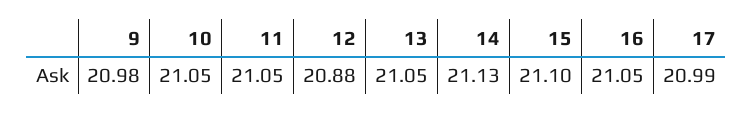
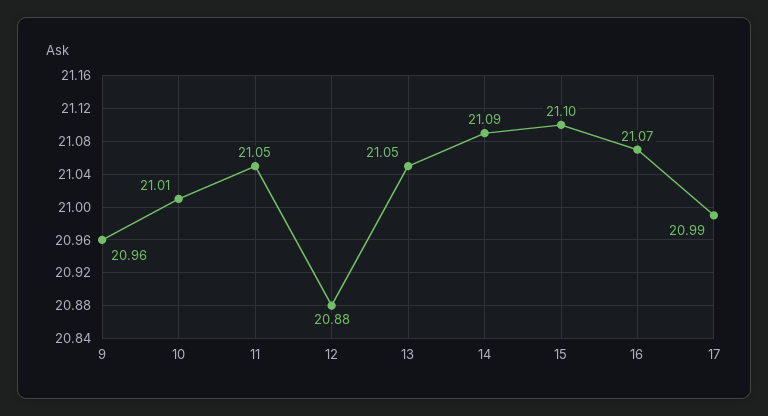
9: 20.98 -> 20.96
10: 21.05 -> 21.01
14: 21.13 -> 21.09
16: 21.05 -> 21.07

